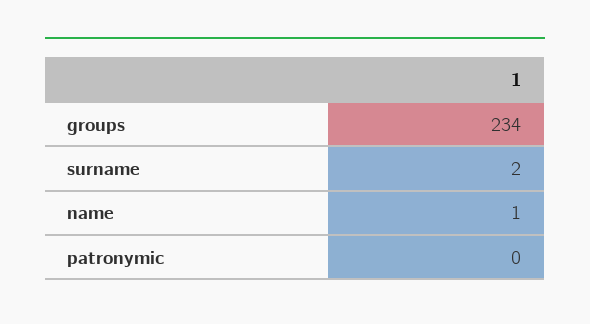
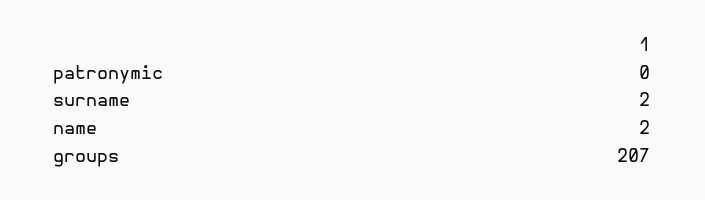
groups: 234 -> 207
name: 1 -> 2

